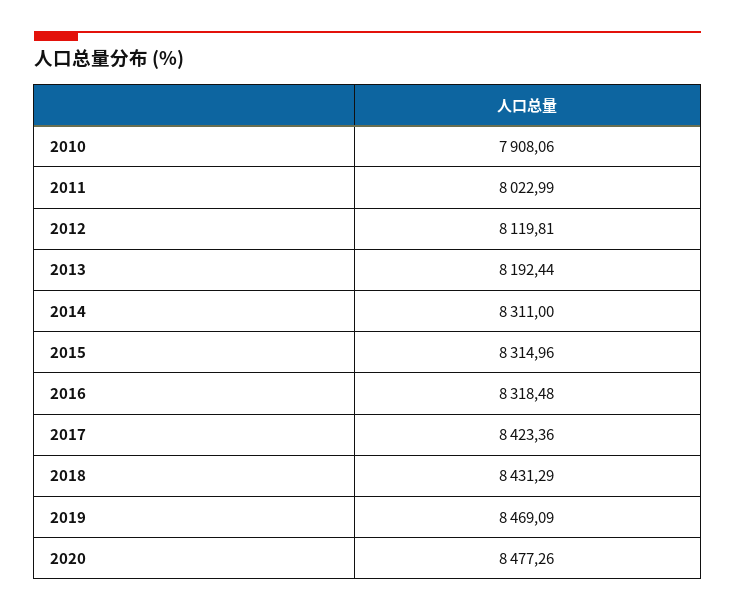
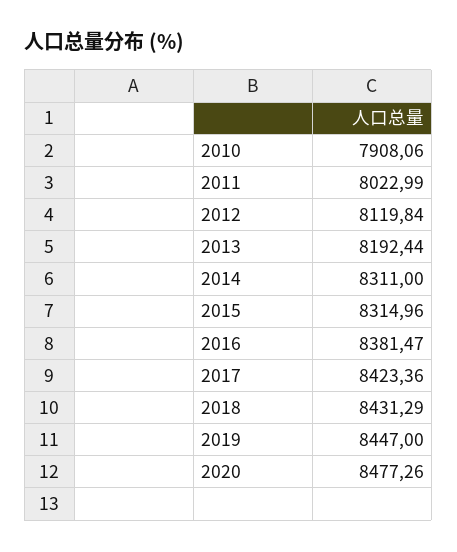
2012: 8119.81 -> 8119.84
2016: 8318.48 -> 8381.47
2019: 8469.09 -> 8447

